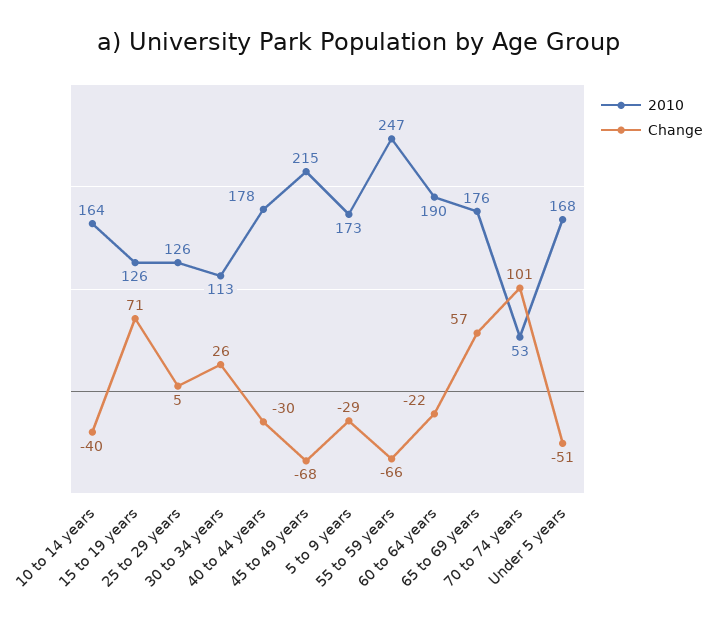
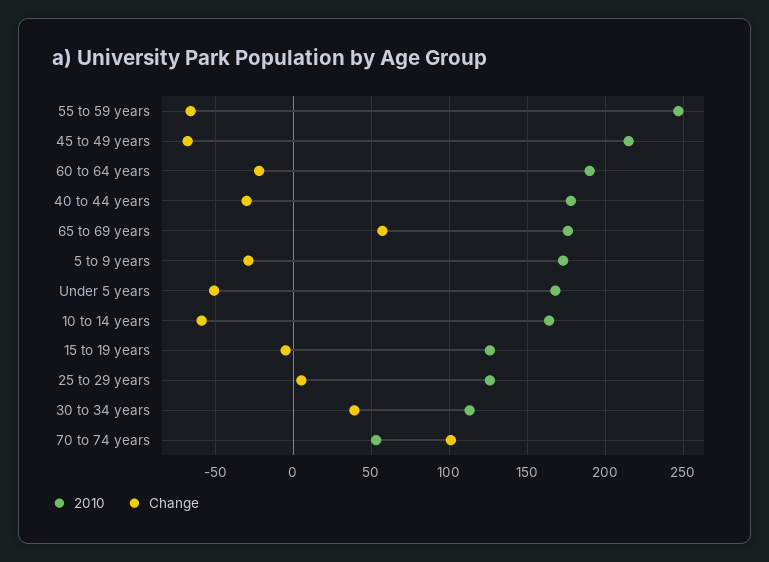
Change, 10 to 14 years: -40 -> -60
Change, 15 to 19 years: 71 -> -5
Change, 30 to 34 years: 26 -> 40

